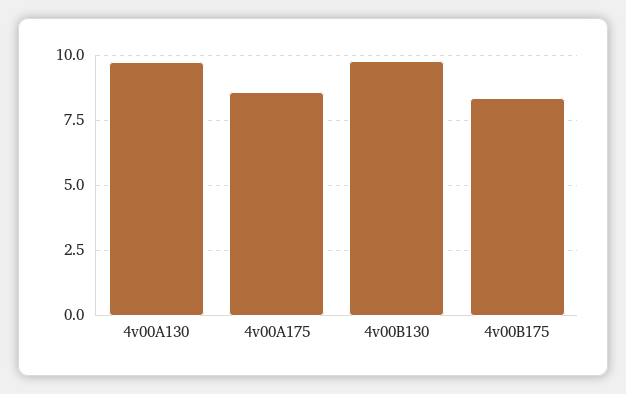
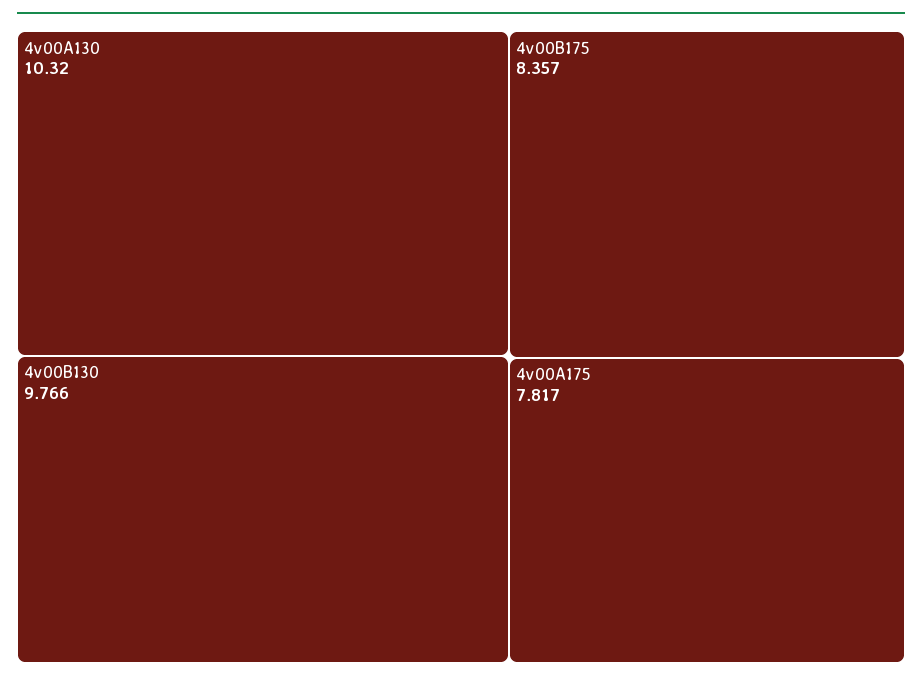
4v00A130: 9.75 -> 10.32
4v00A175: 8.5 -> 7.817

